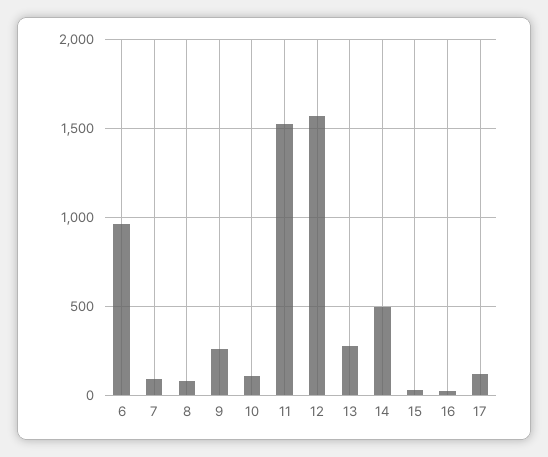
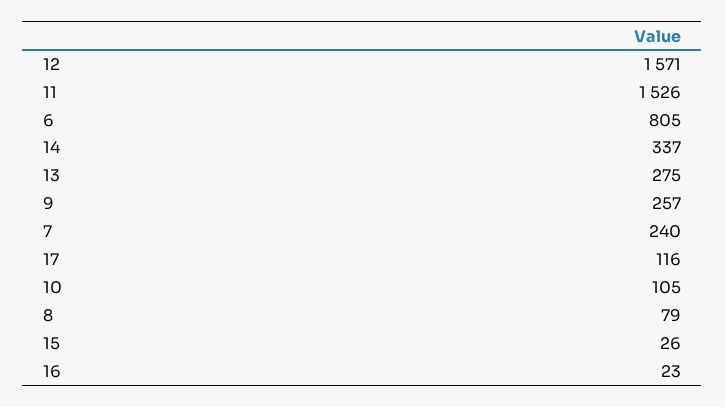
6: 950 -> 805
7: 100 -> 240
14: 500 -> 337

